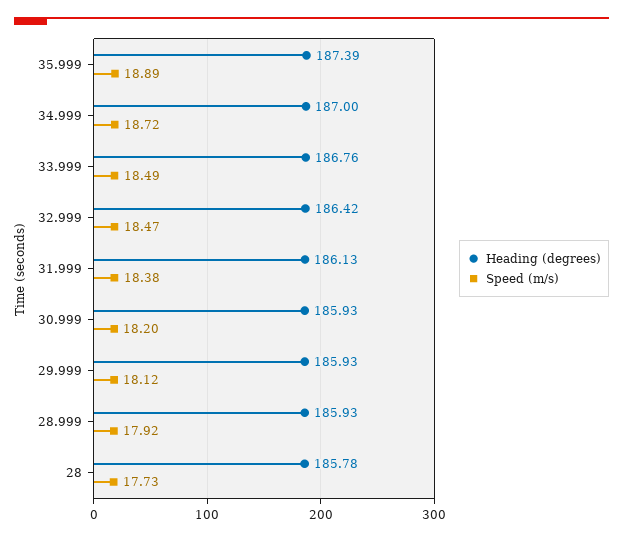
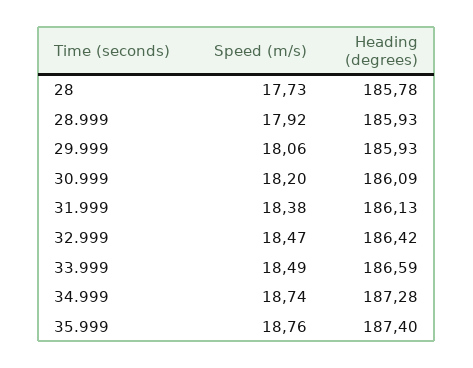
Heading (degrees), 35.999: 187.39 -> 187.4
Speed (m/s), 35.999: 18.89 -> 18.76
Heading (degrees), 34.999: 187 -> 187.28
Speed (m/s), 34.999: 18.72 -> 18.74
Heading (degrees), 33.999: 186.76 -> 186.59
Heading (degrees), 30.999: 185.93 -> 186.09
Speed (m/s), 29.999: 18.12 -> 18.06

